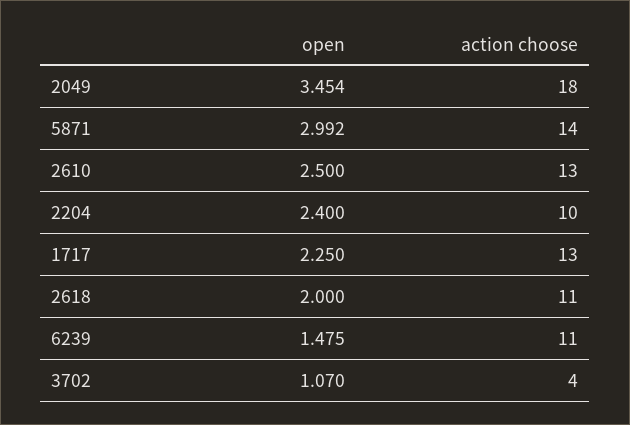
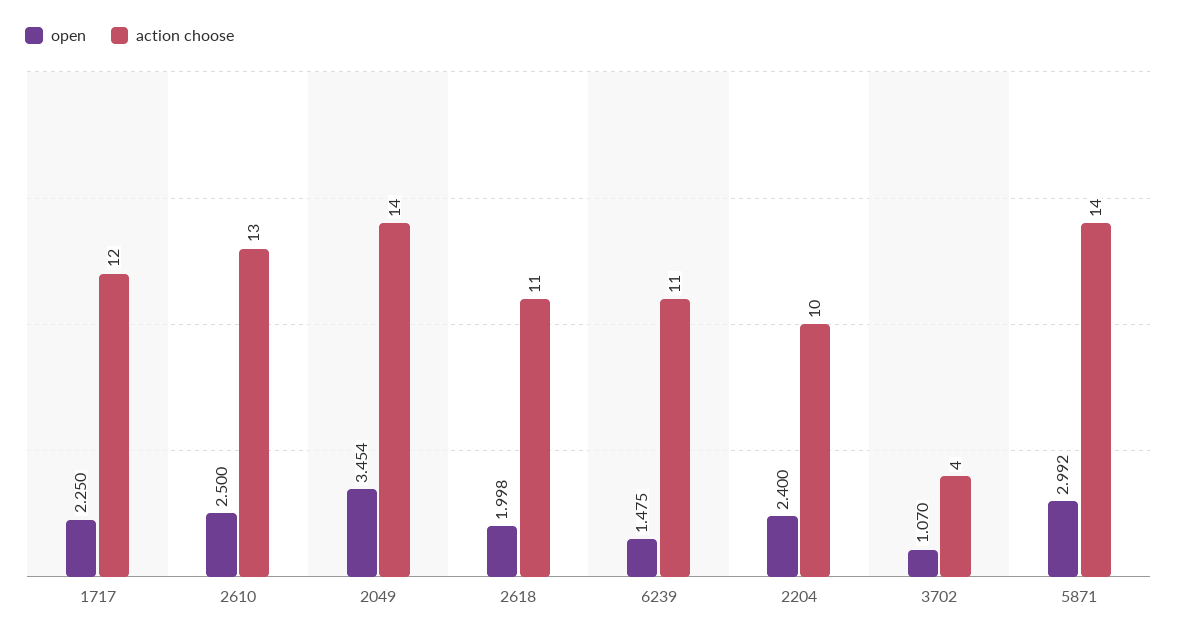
action choose, 2049: 18 -> 14
action choose, 1717: 13 -> 12
open, 2618: 2 -> 1.998

